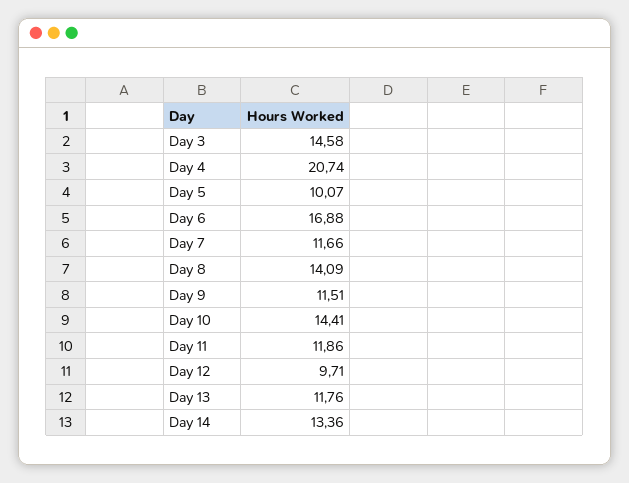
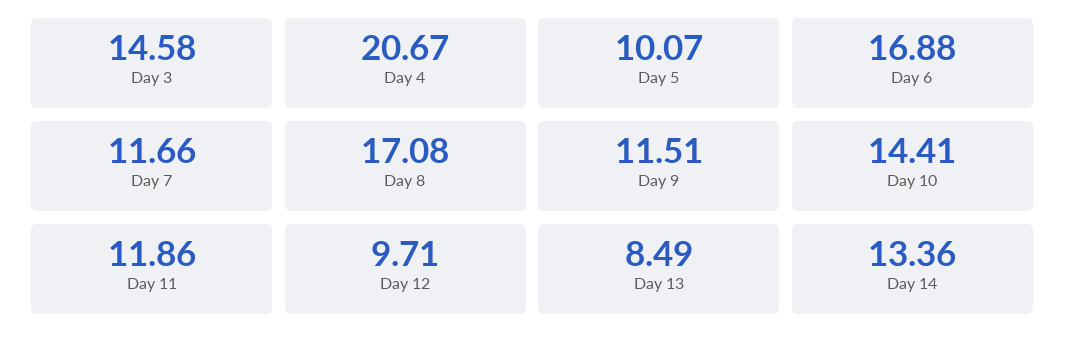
Day 4: 20.74 -> 20.67
Day 8: 14.09 -> 17.08
Day 13: 11.76 -> 8.49

